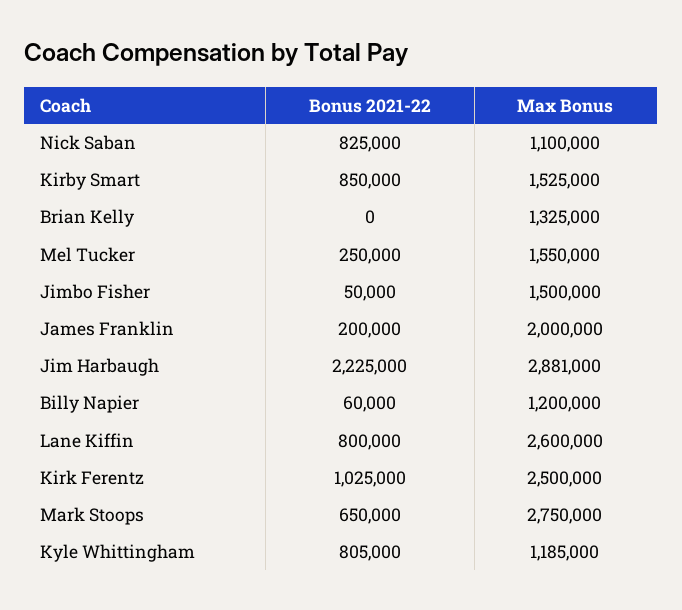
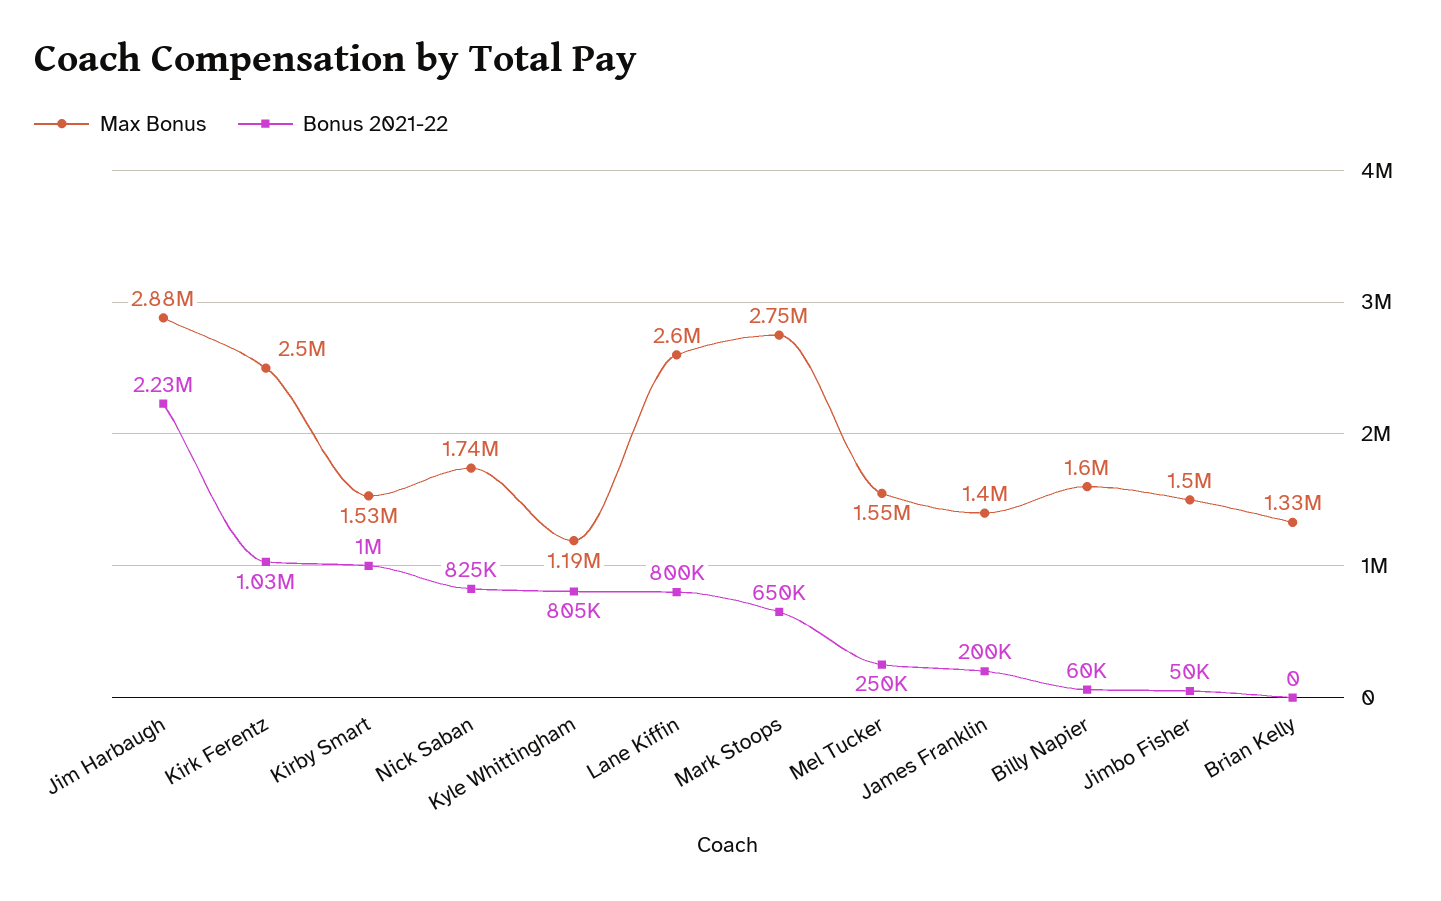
Max Bonus, Nick Saban: 1100000 -> 1740000
Bonus 2021-22, Kirby Smart: 850000 -> 1000000
Max Bonus, James Franklin: 2000000 -> 1400000
Max Bonus, Billy Napier: 1200000 -> 1600000

